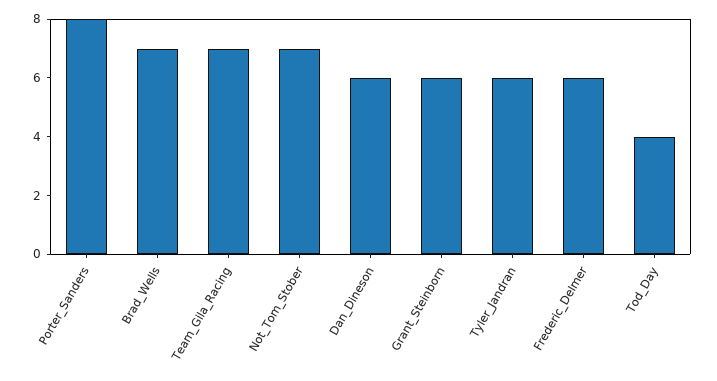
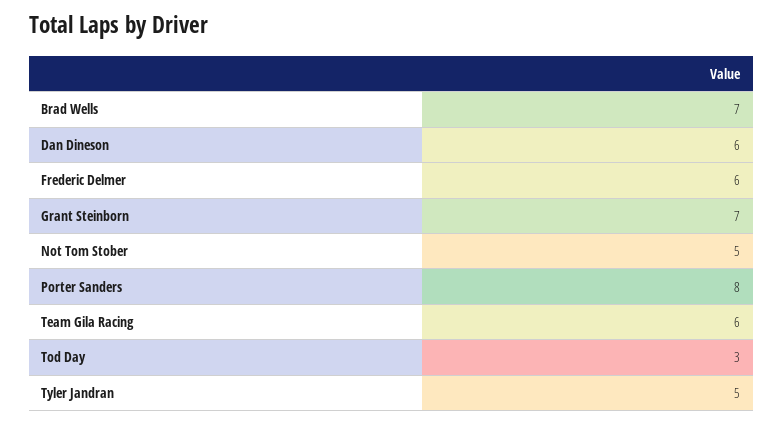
Team_Gila_Racing: 7 -> 6
Not_Tom_Stober: 7 -> 5
Grant_Steinborn: 6 -> 7
Tyler_Jandran: 6 -> 5
Tod_Day: 4 -> 3

